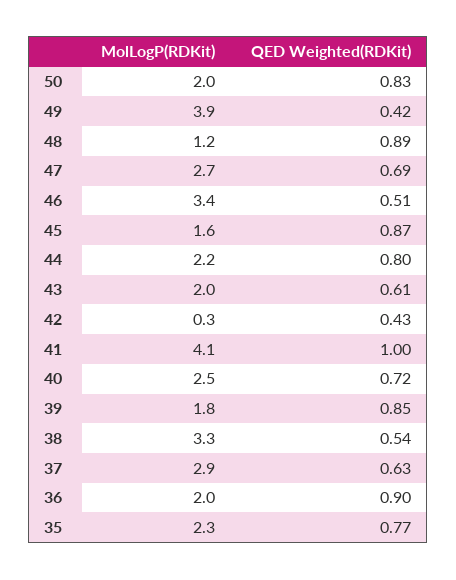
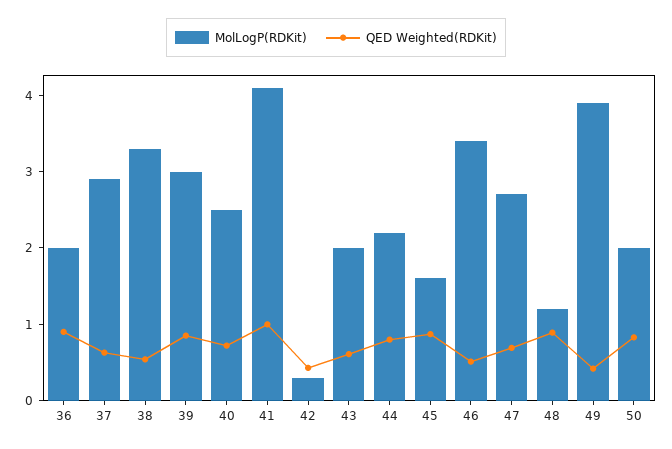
MolLogP(RDKit), 39: 1.8 -> 3
MolLogP(RDKit), 35: 2.3 -> none
QED Weighted(RDKit), 35: 0.77 -> none

